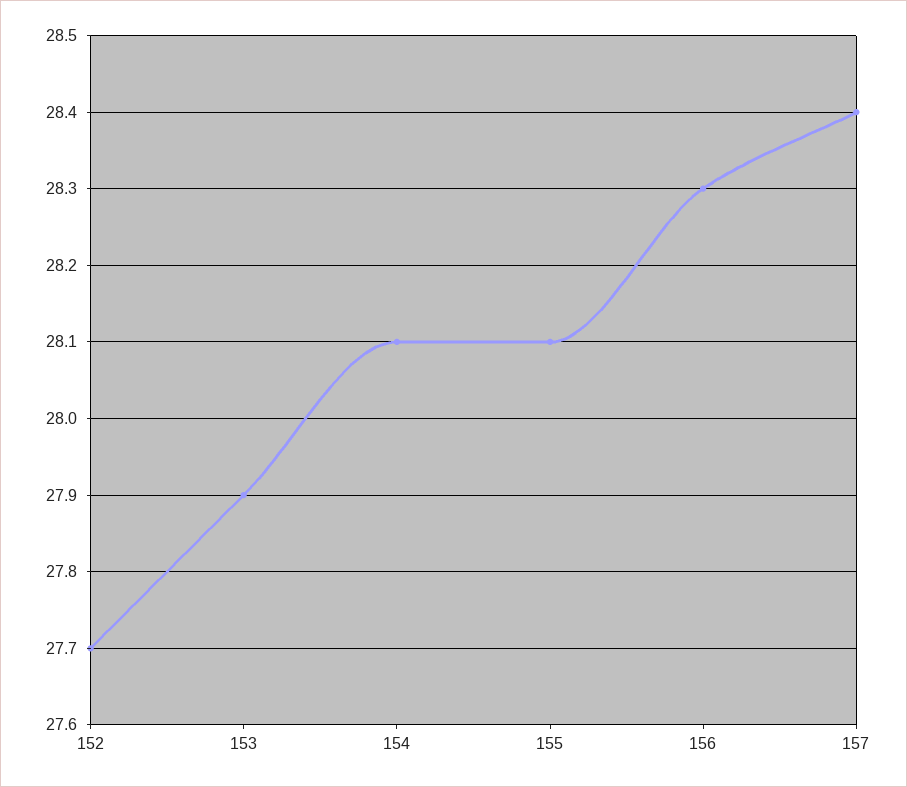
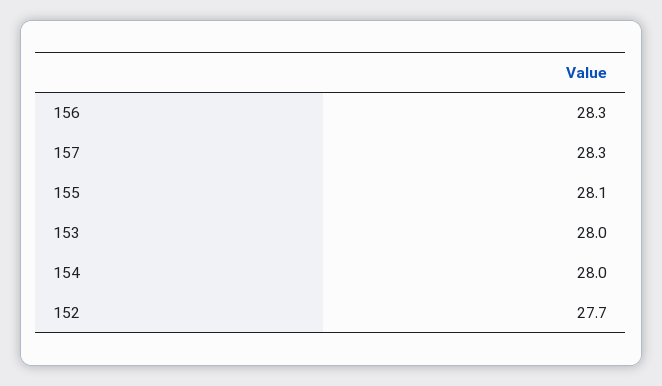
153: 27.9 -> 28
154: 28.1 -> 28
157: 28.4 -> 28.3

